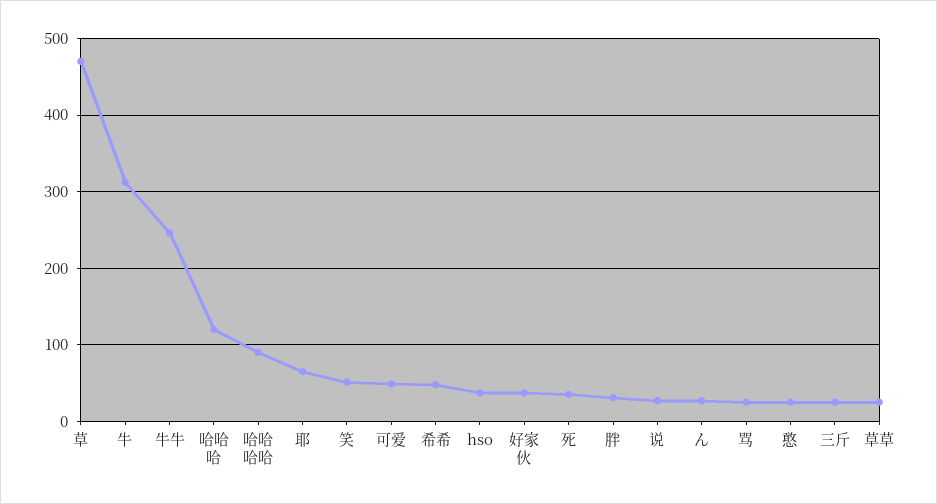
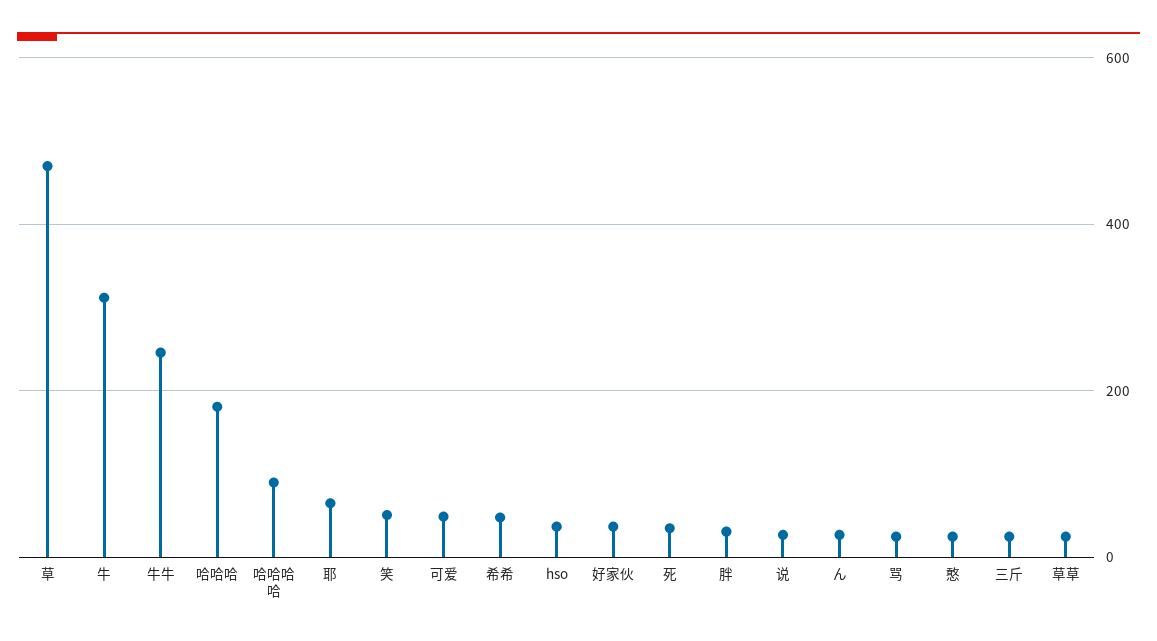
哈哈哈: 120 -> 180

